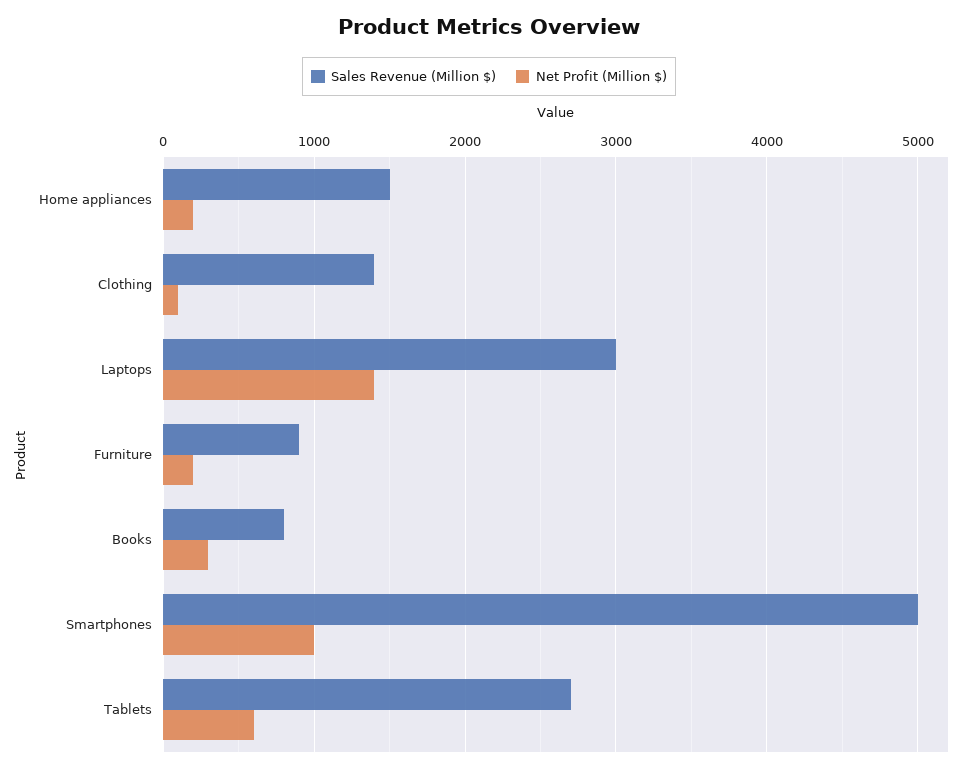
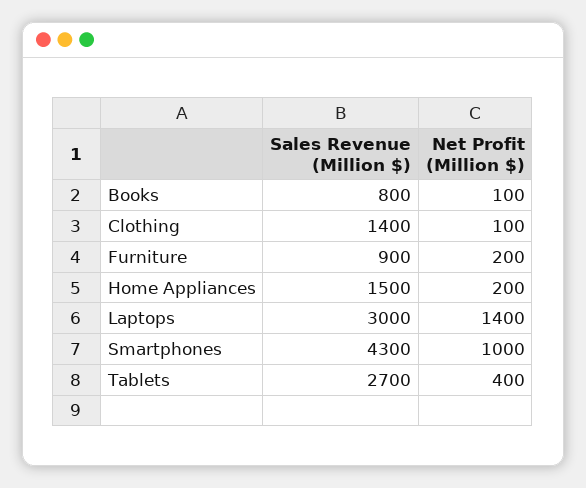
Net Profit (Million $), Books: 300 -> 100
Sales Revenue (Million $), Smartphones: 5000 -> 4300
Net Profit (Million $), Tablets: 600 -> 400

